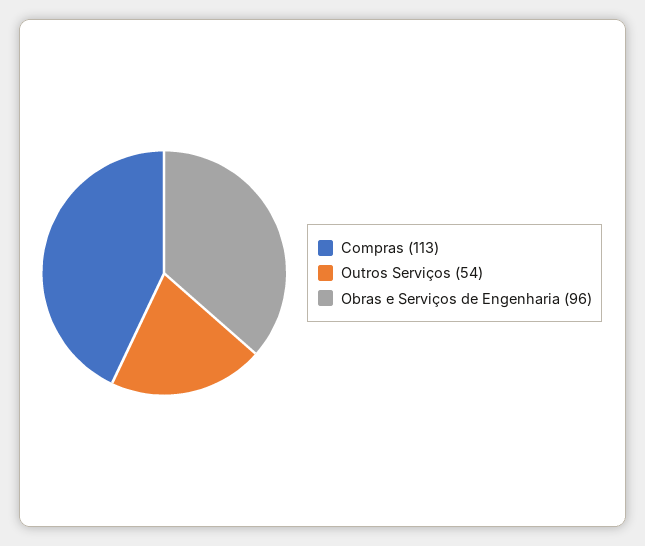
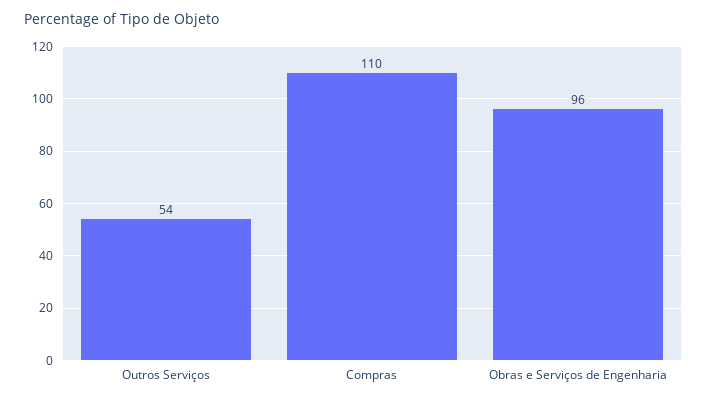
Compras: 113 -> 110

